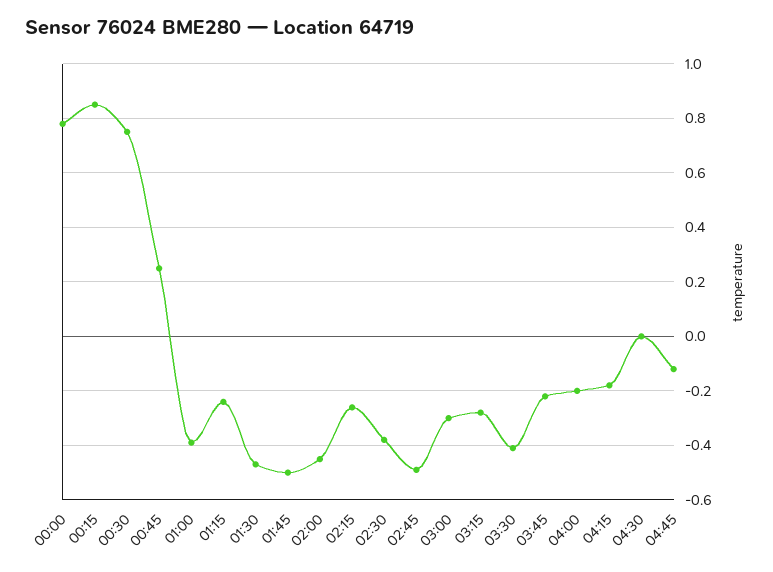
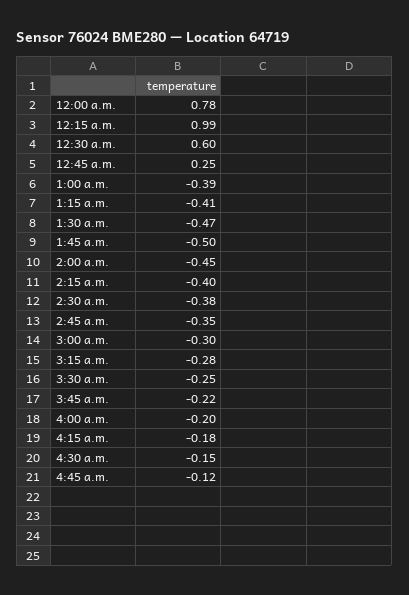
00:15: 0.85 -> 0.99
00:30: 0.75 -> 0.6
01:15: -0.25 -> -0.41
02:15: -0.25 -> -0.4
02:45: -0.5 -> -0.35
03:30: -0.4 -> -0.25
04:30: 0 -> -0.15

